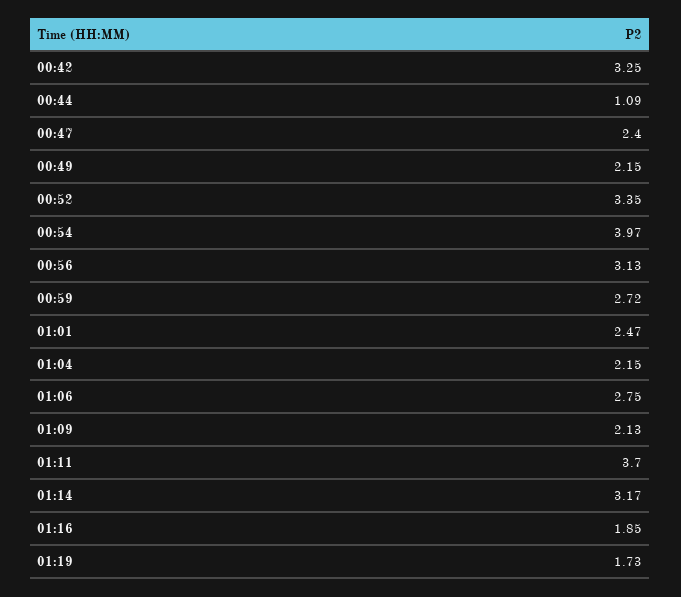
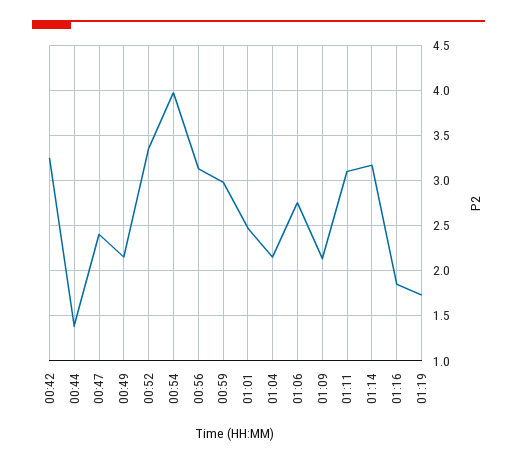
00:44: 1.09 -> 1.4
00:59: 2.72 -> 3
01:11: 3.7 -> 3.1

